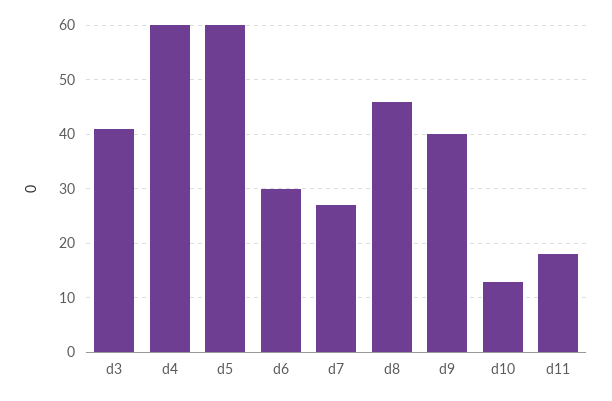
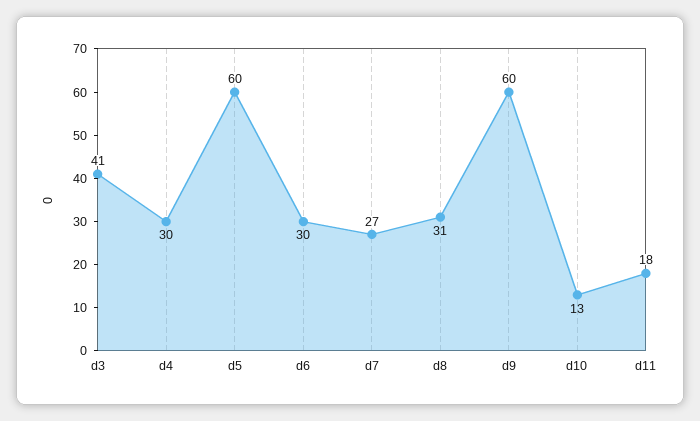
d4: 60 -> 30
d8: 45 -> 31
d9: 40 -> 60

